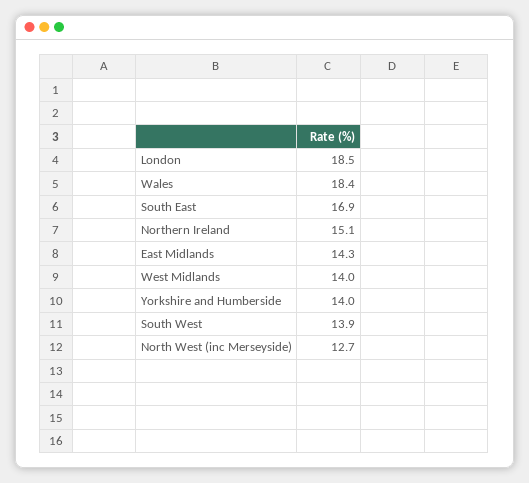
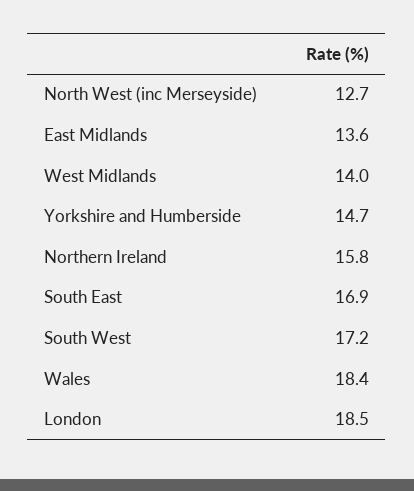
Northern Ireland: 15.1 -> 15.8
East Midlands: 14.3 -> 13.6
Yorkshire and Humberside: 14 -> 14.7
South West: 13.9 -> 17.2

